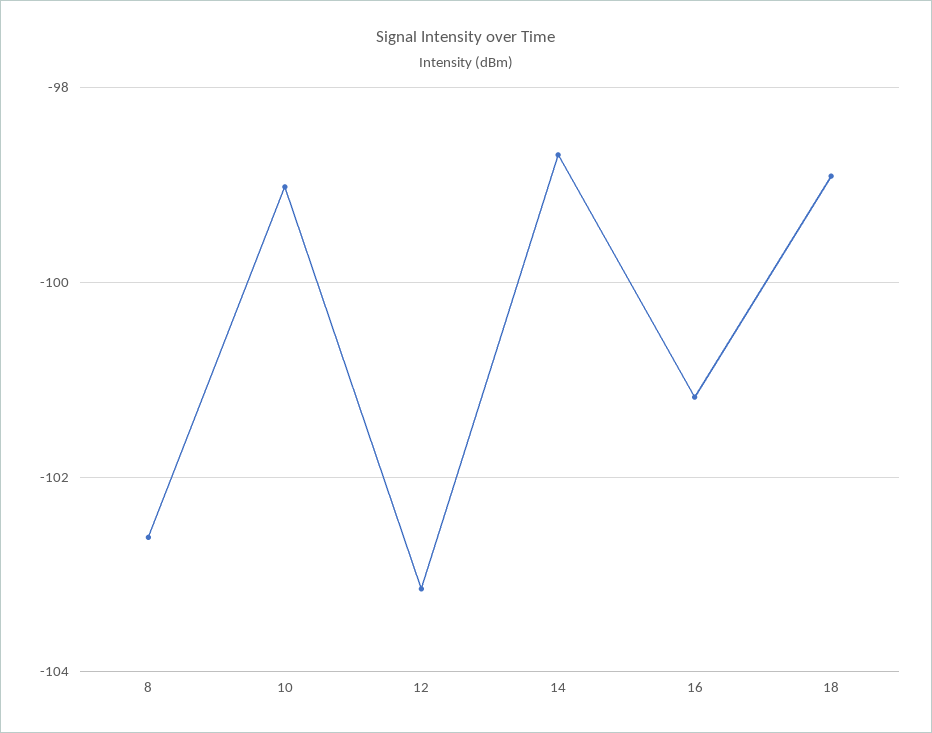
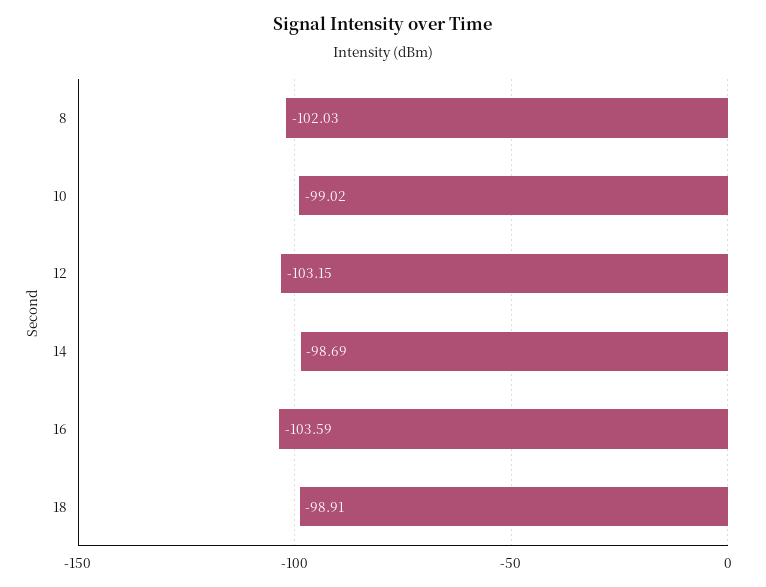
8: -102.6 -> -102.03
16: -101.2 -> -103.59

